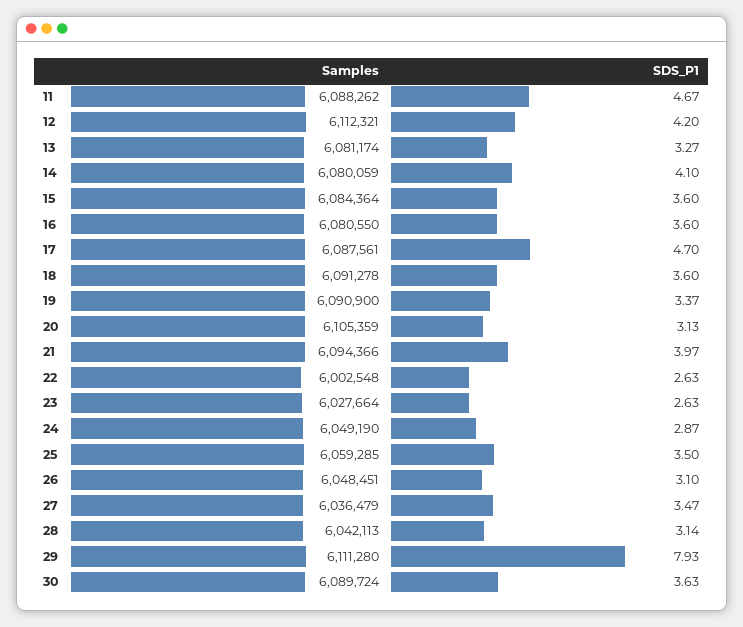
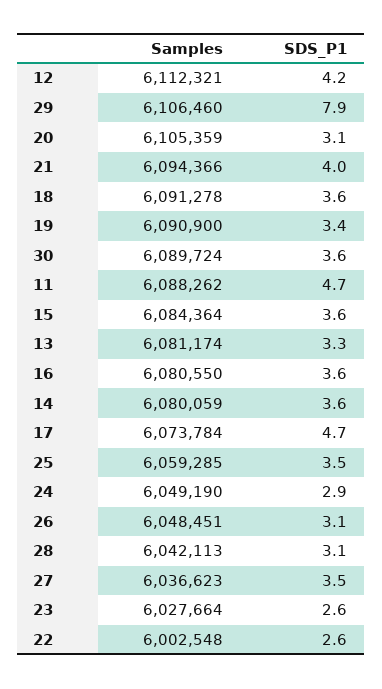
SDS_P1, 14: 4.1 -> 3.6
Samples, 17: 6087561 -> 6073784
Samples, 27: 6036479 -> 6036623
Samples, 29: 6111280 -> 6106460

